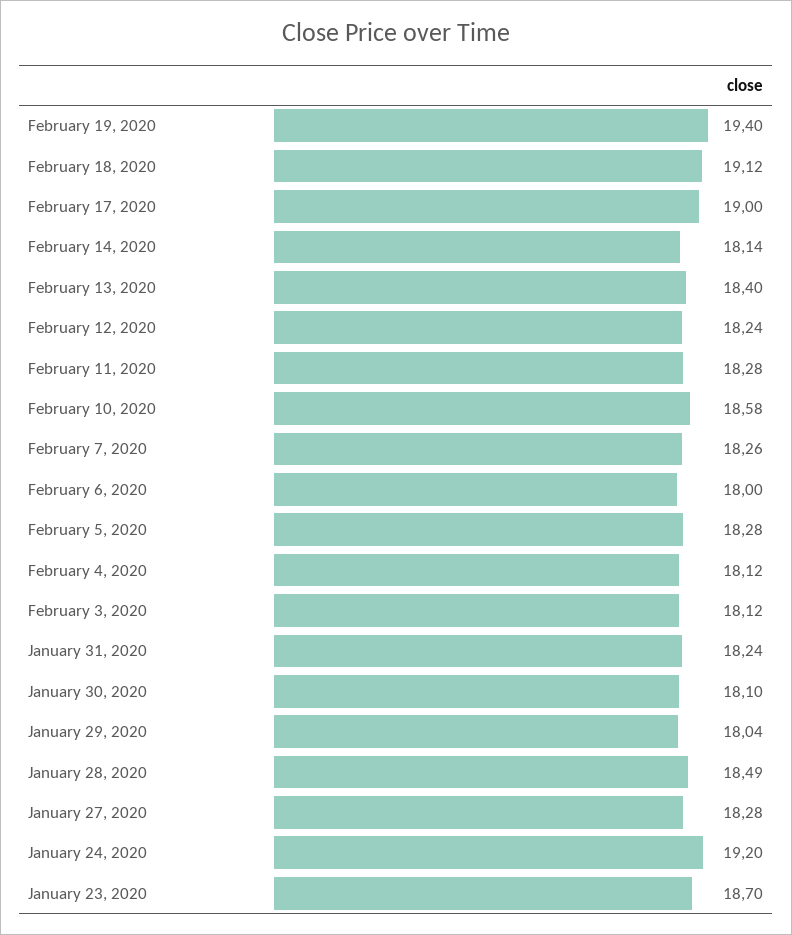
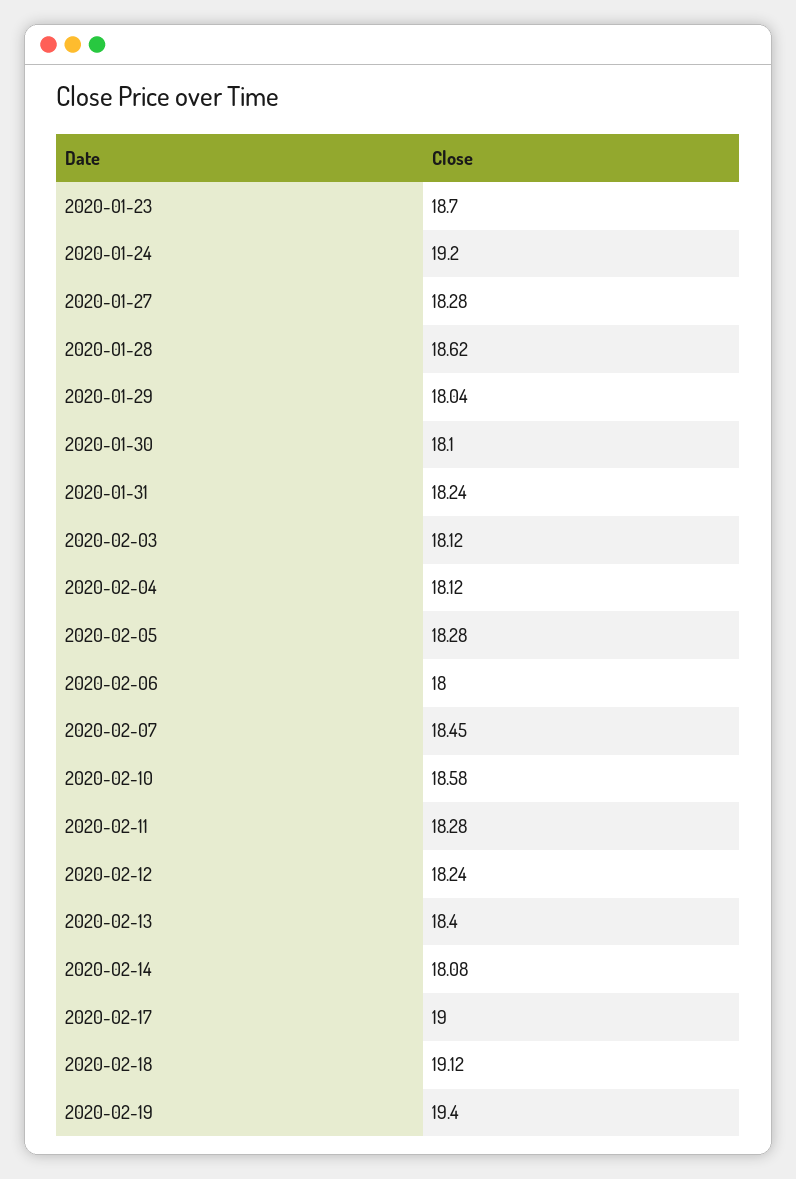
February 14, 2020: 18.14 -> 18.08
February 7, 2020: 18.26 -> 18.45
January 28, 2020: 18.49 -> 18.62

